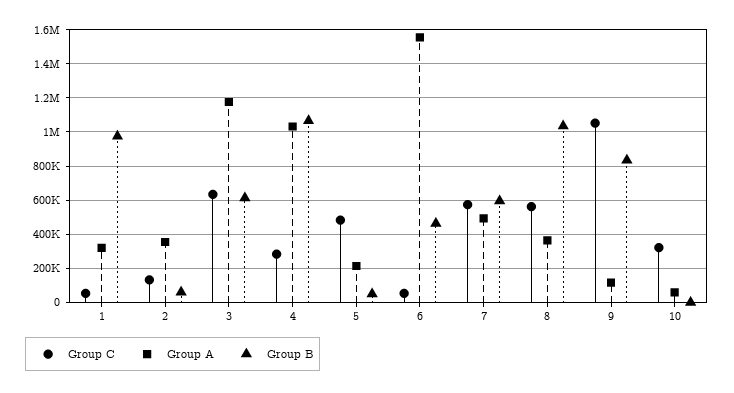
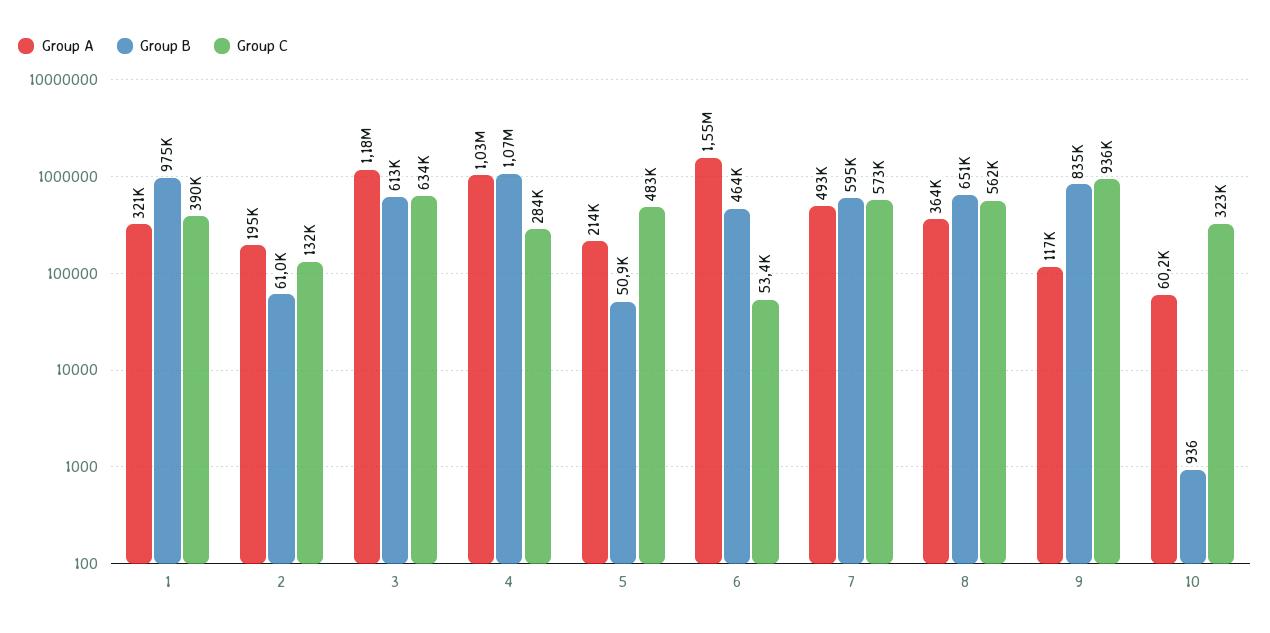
Group C, 1: 50000 -> 390000
Group A, 2: 350000 -> 195000
Group B, 8: 1050000 -> 651000
Group C, 9: 1050000 -> 936000

